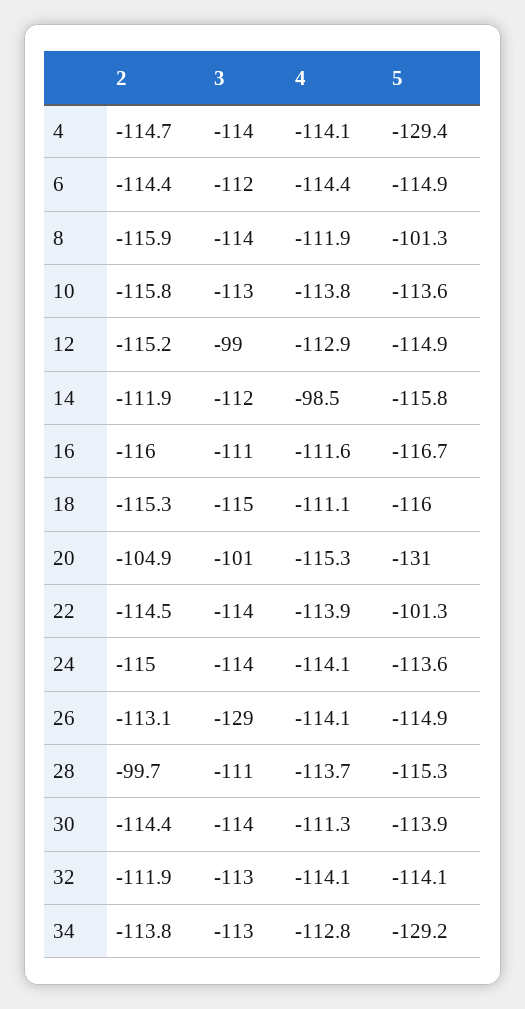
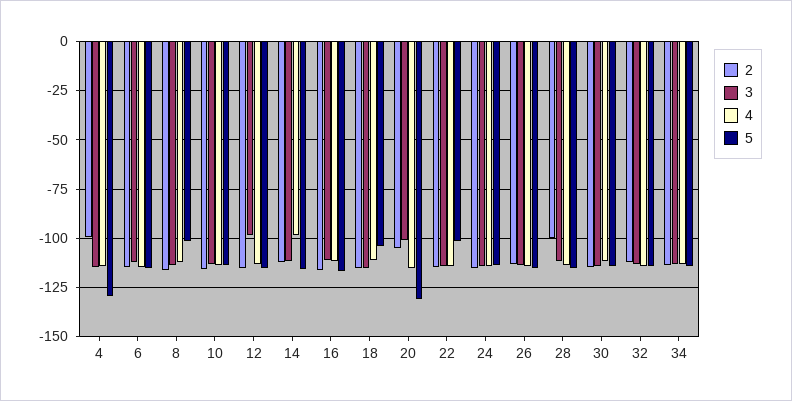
2, 4: -114.7 -> -100
5, 18: -116 -> -105
3, 26: -129 -> -115
5, 34: -129.2 -> -115

